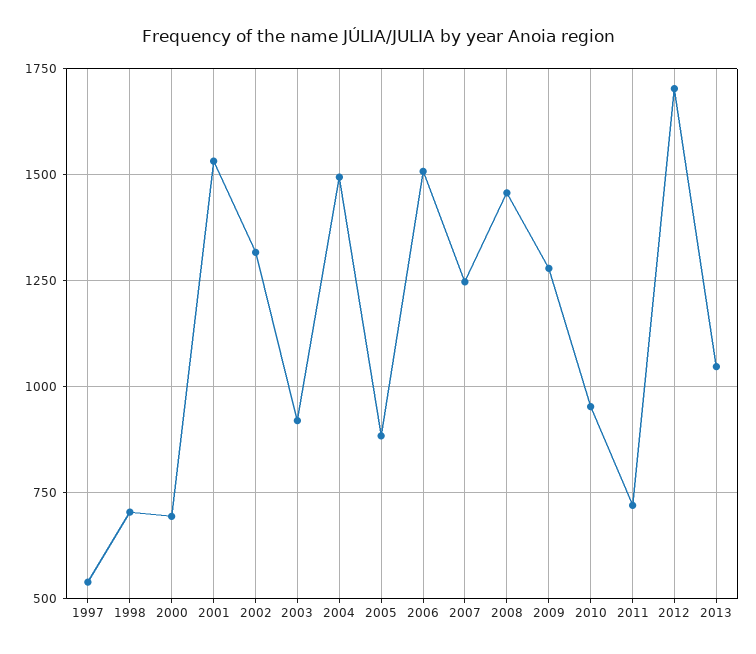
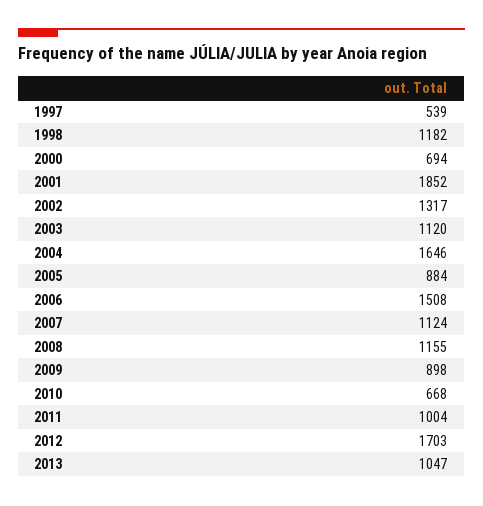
1998: 700 -> 1182
2001: 1525 -> 1852
2003: 925 -> 1120
2004: 1500 -> 1646
2007: 1250 -> 1124
2008: 1450 -> 1155
2009: 1275 -> 898
2010: 950 -> 668
2011: 725 -> 1004

